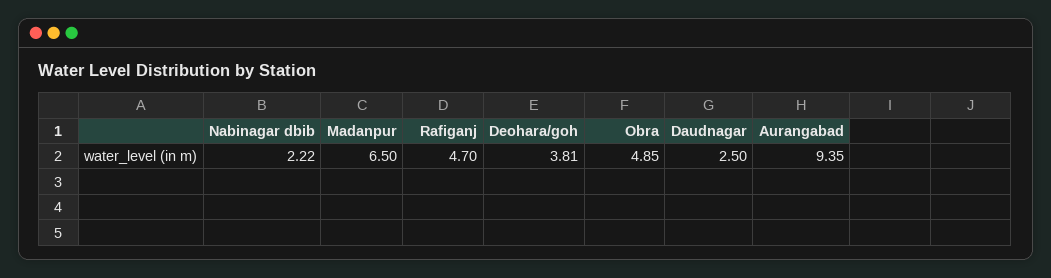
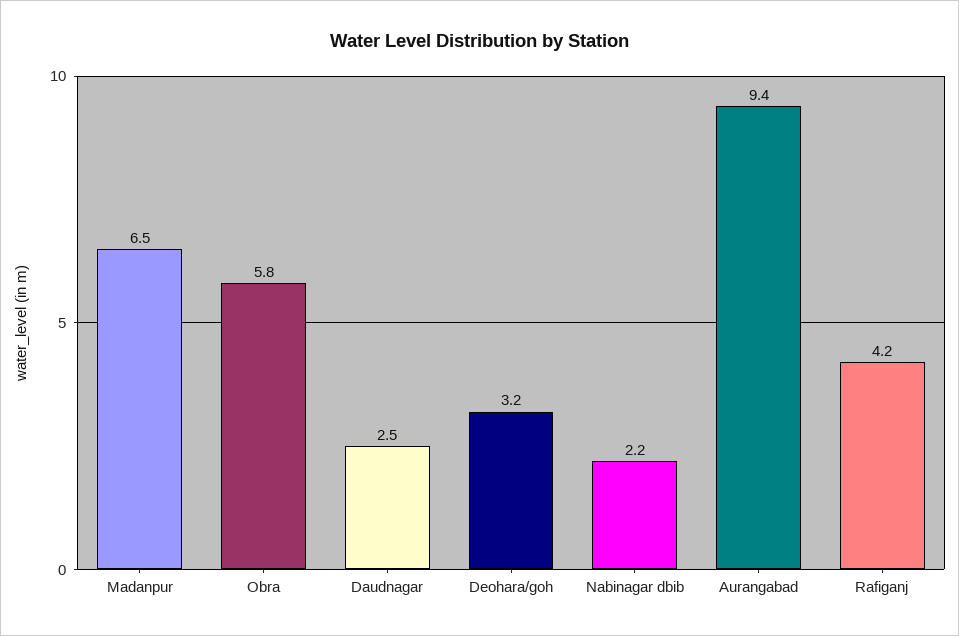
Rafiganj: 4.7 -> 4.2
Deohara/goh: 3.81 -> 3.2
Obra: 4.85 -> 5.8

